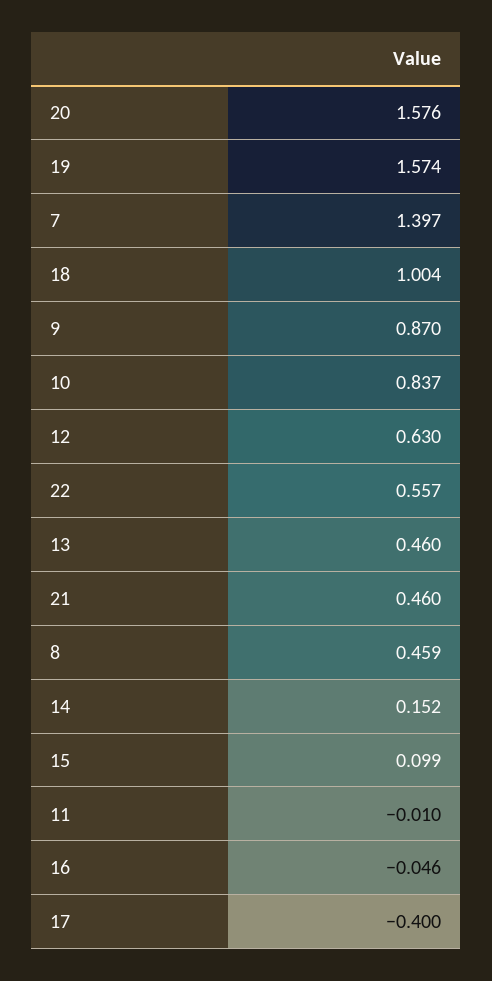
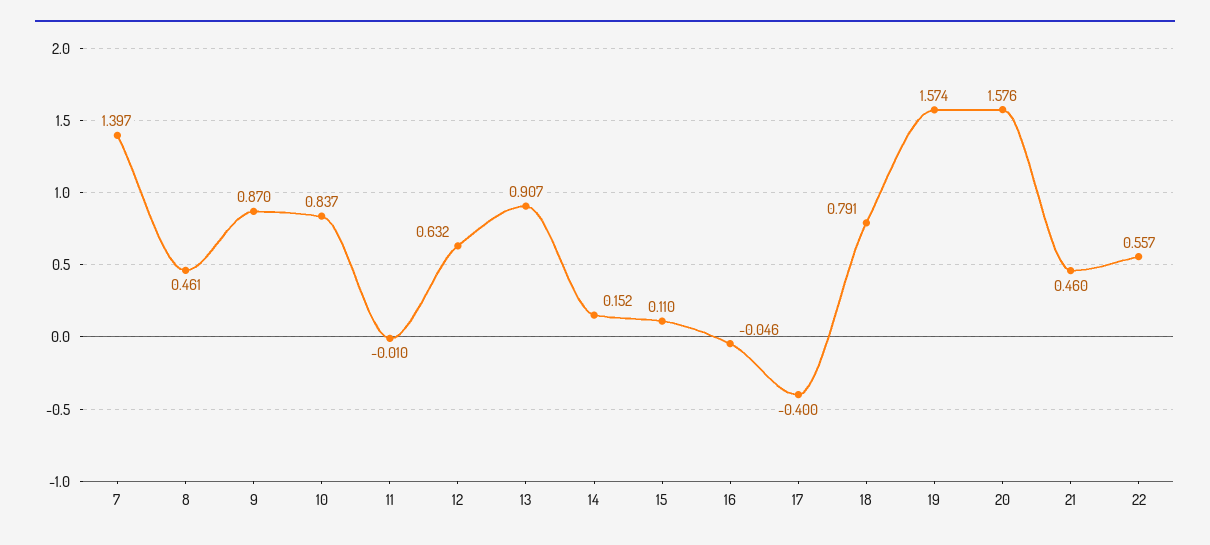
18: 1.004 -> 0.791
12: 0.63 -> 0.632
13: 0.46 -> 0.907
8: 0.459 -> 0.461
15: 0.099 -> 0.11

